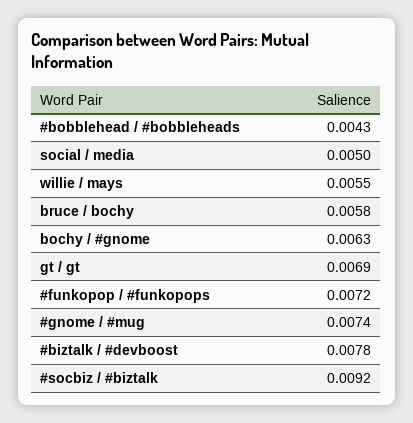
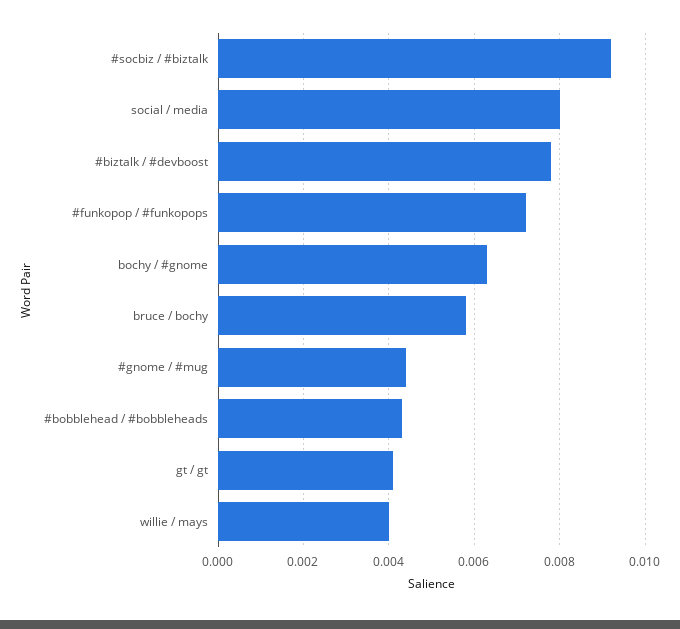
social / media: 0.005 -> 0.008
willie / mays: 0.0055 -> 0.004
gt / gt: 0.0069 -> 0.004
#gnome / #mug: 0.0074 -> 0.0045

